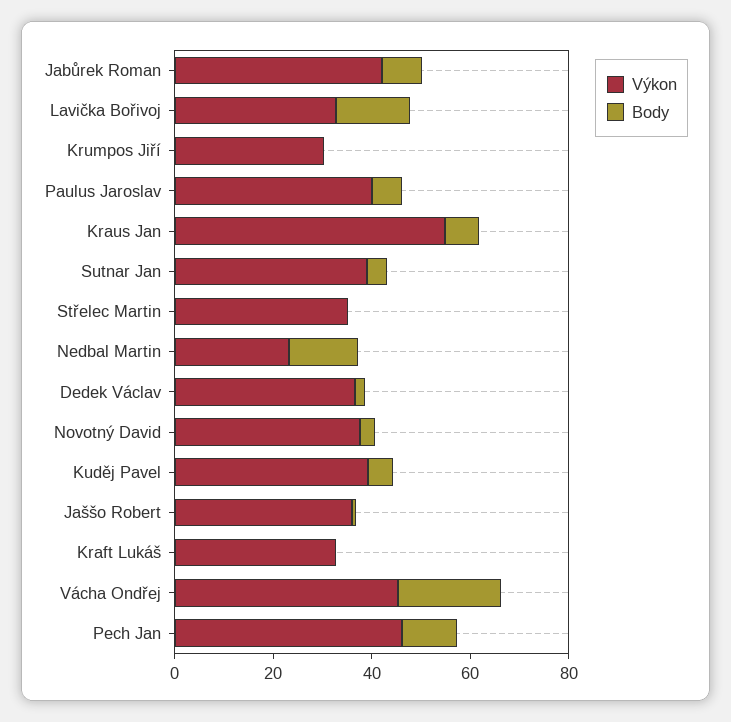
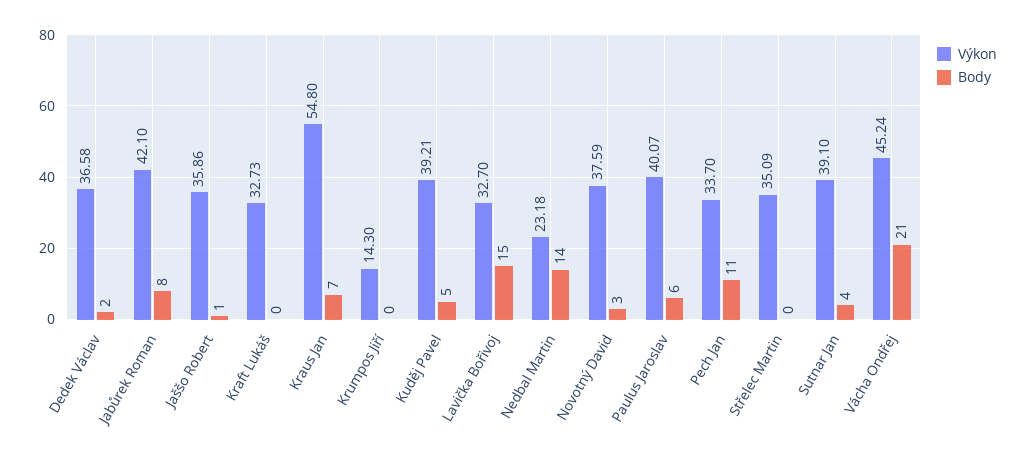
Výkon, Krumpos Jiří: 30 -> 14.3
Výkon, Pech Jan: 45 -> 33.7

